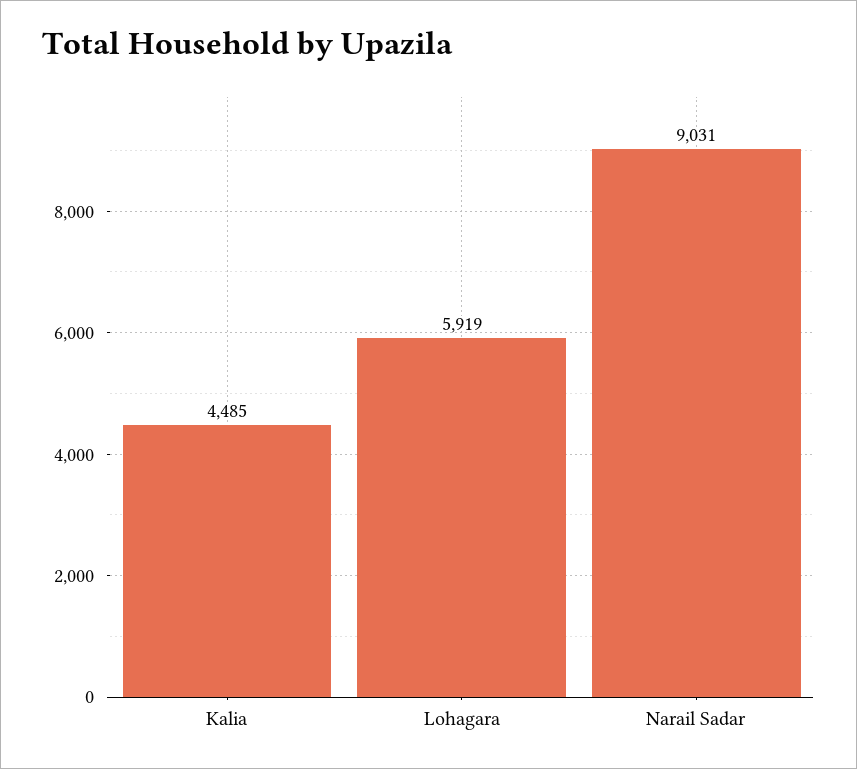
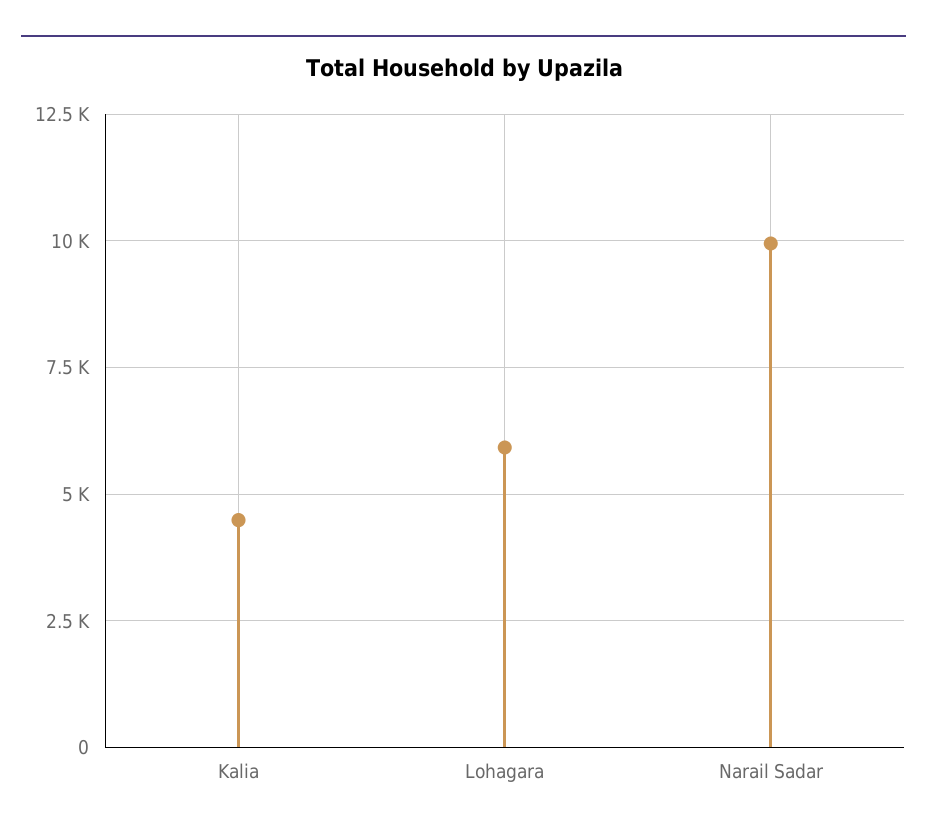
Narail Sadar: 9031 -> 10000

